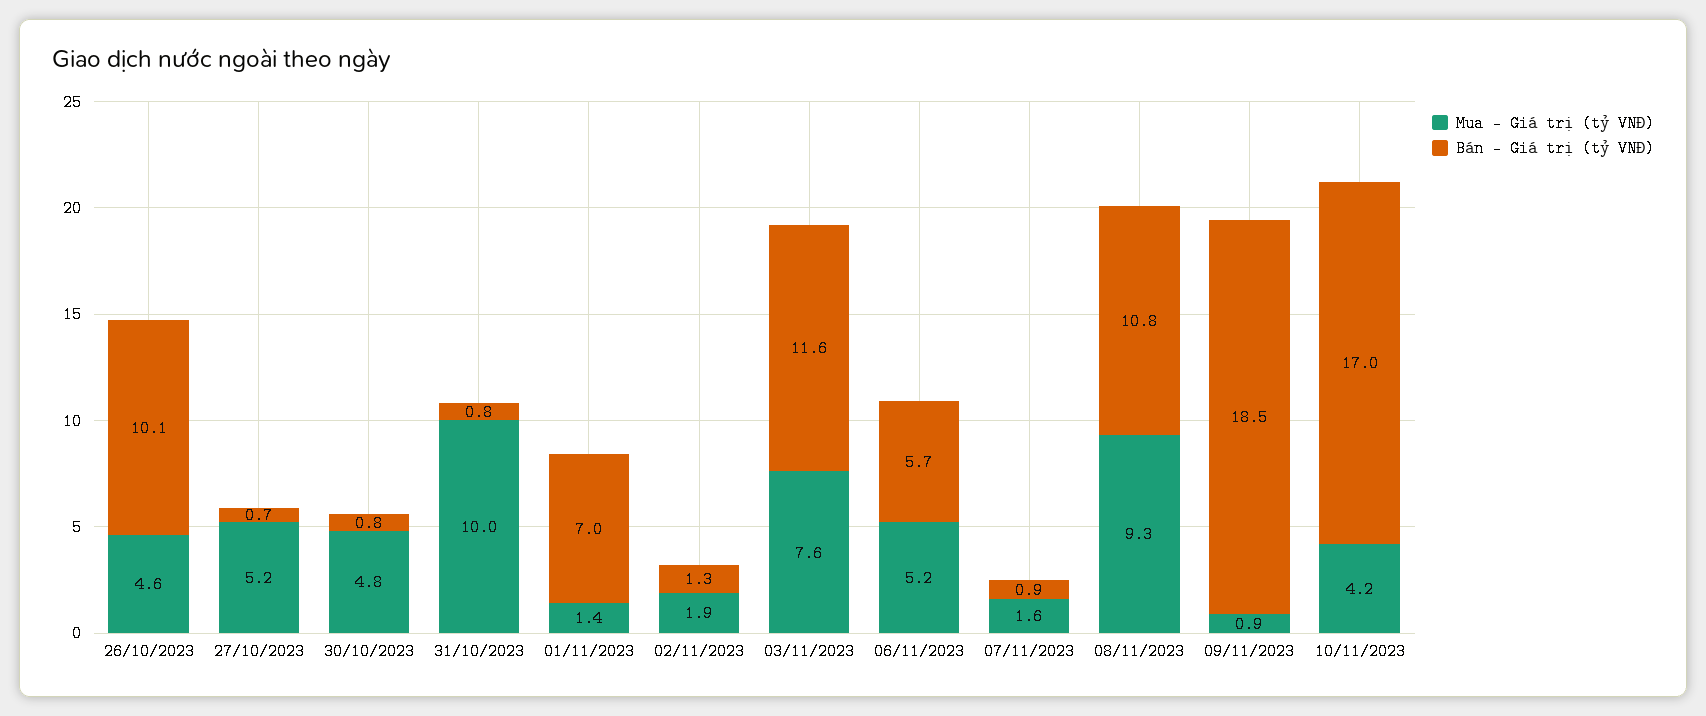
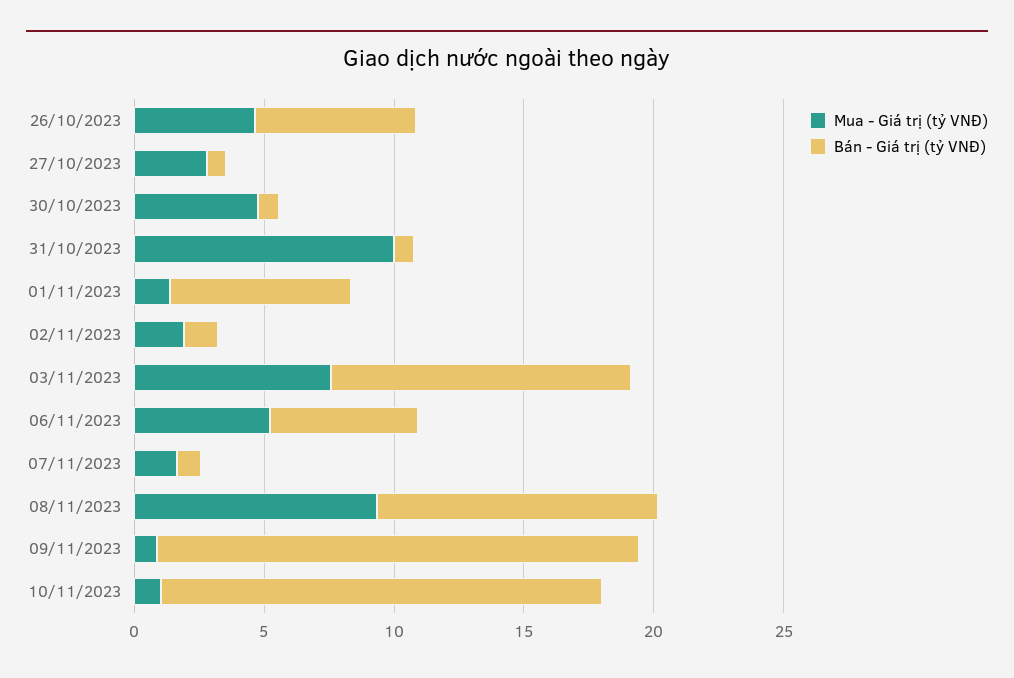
Bán - Giá trị (tỷ VNĐ), 26/10/2023: 10.1 -> 6
Mua - Giá trị (tỷ VNĐ), 27/10/2023: 5.2 -> 3
Mua - Giá trị (tỷ VNĐ), 10/11/2023: 4.2 -> 1

